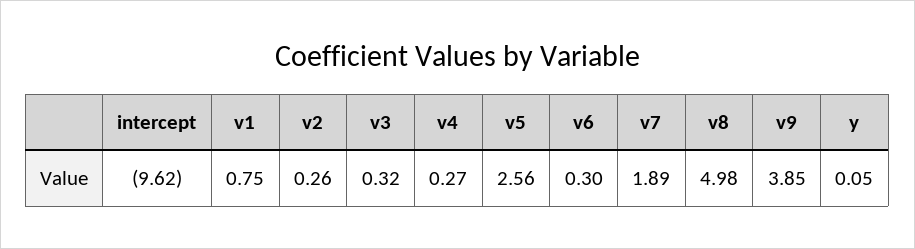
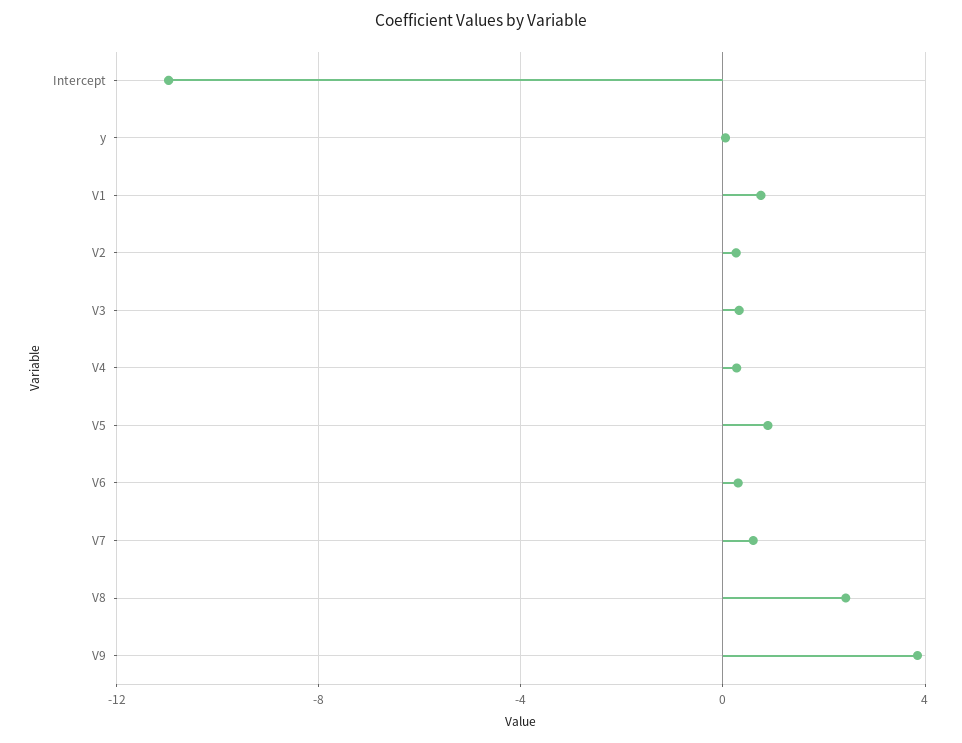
intercept: -9.62 -> -11
v5: 2.56 -> 1
v7: 1.89 -> 0.5
v8: 4.98 -> 2.5

